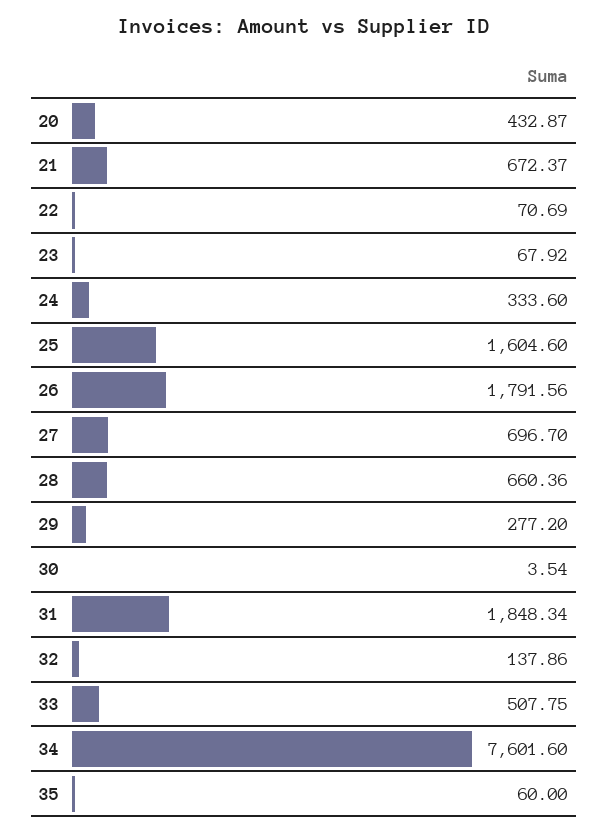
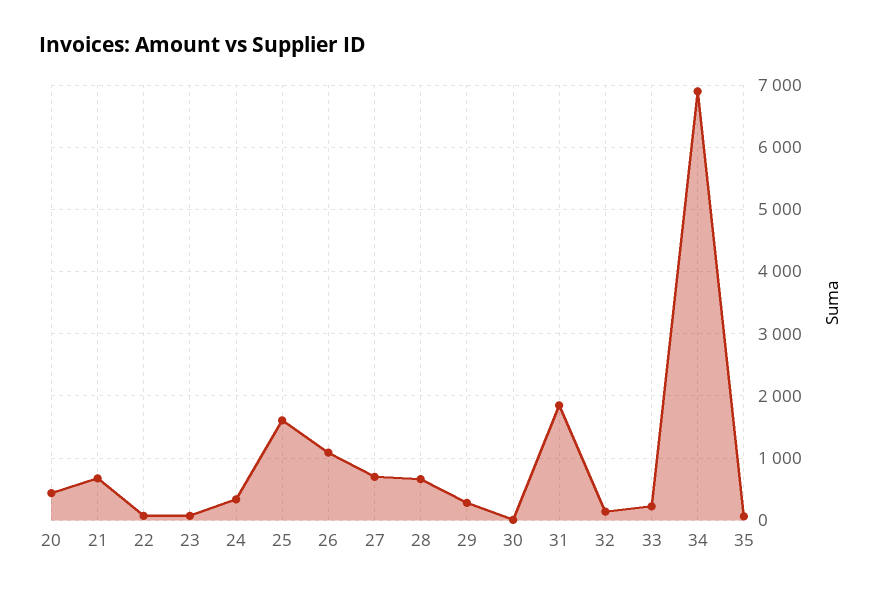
26: 1791.56 -> 1100
33: 507.75 -> 200
34: 7601.6 -> 6900

